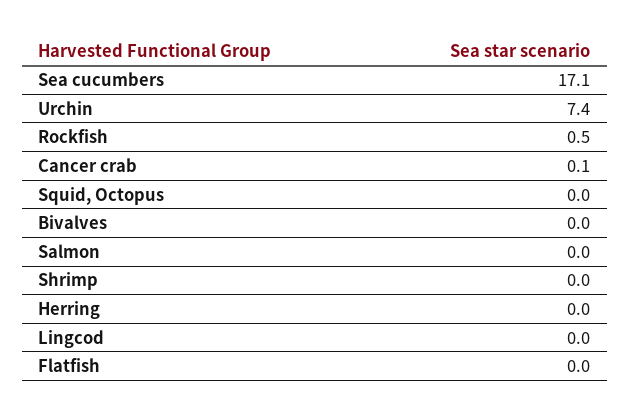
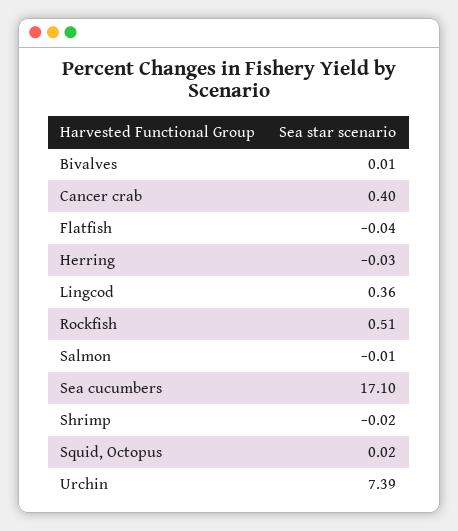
Cancer crab: 0.1 -> 0.4
Lingcod: 0 -> 0.36

